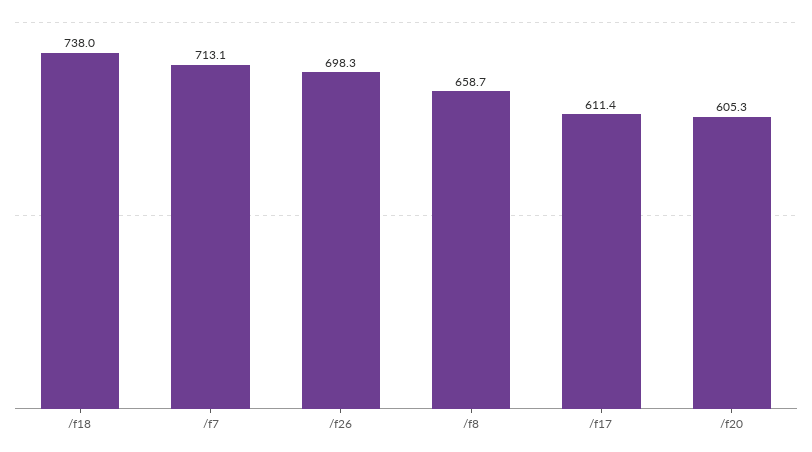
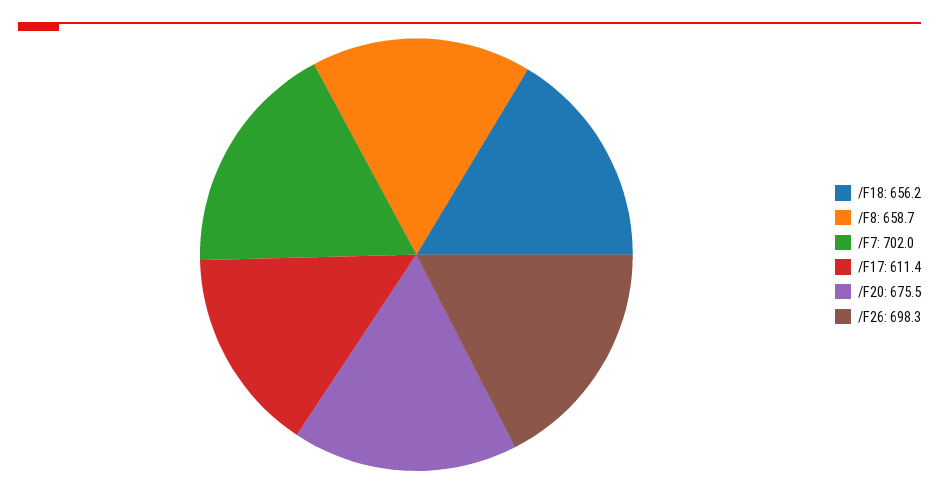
/f18: 738 -> 656.2
/f7: 713.1 -> 702
/f20: 605.3 -> 675.5

